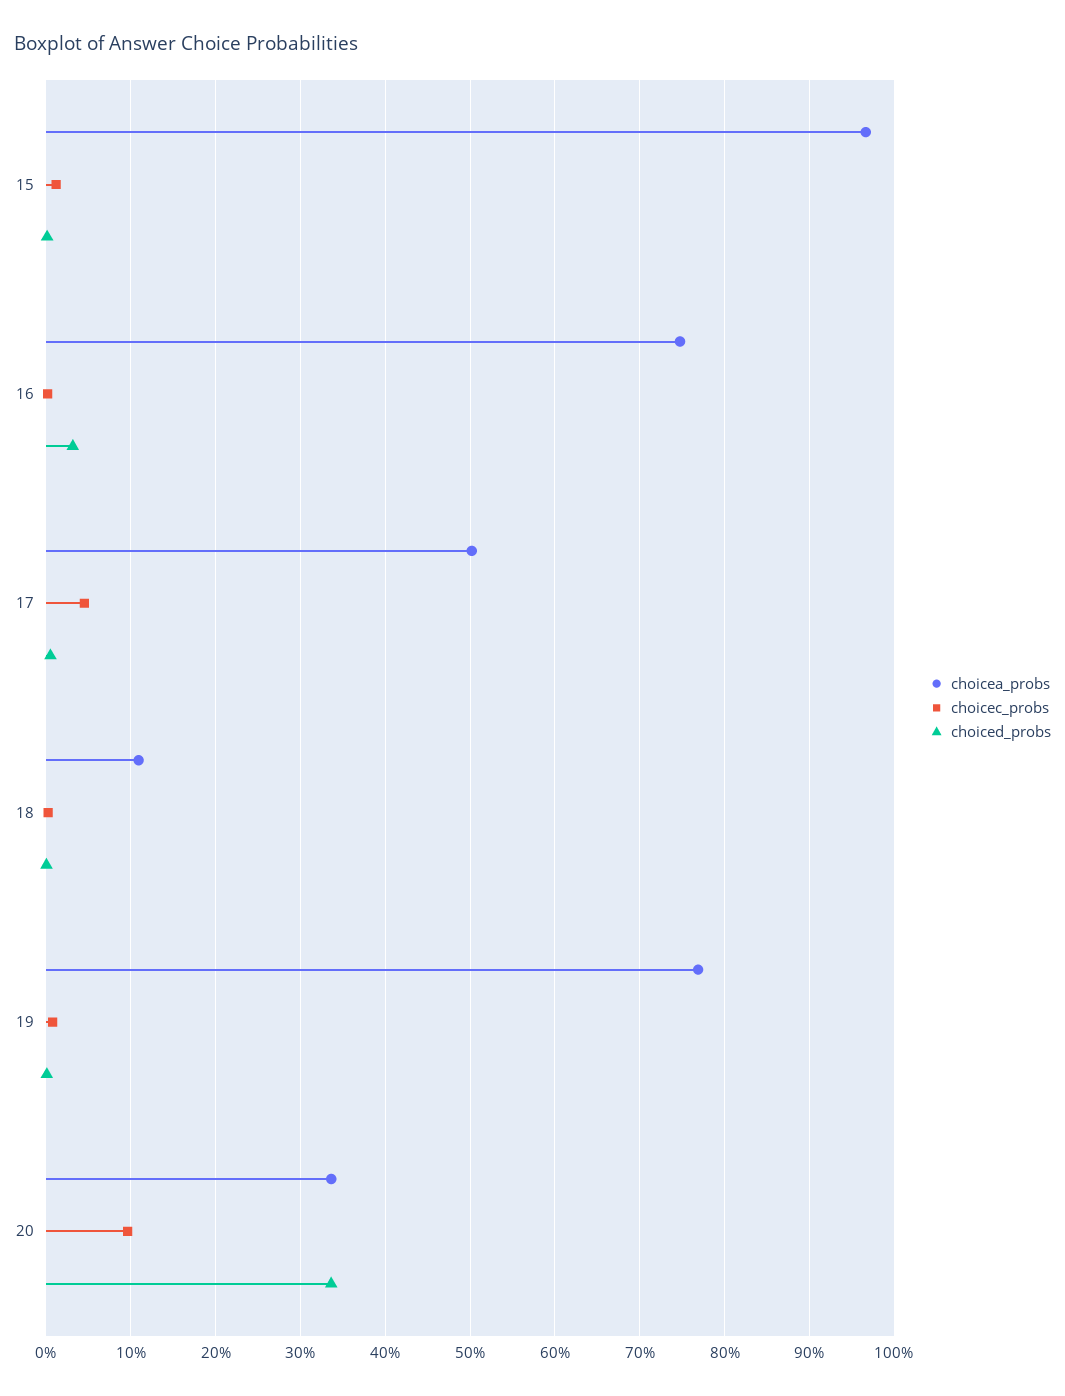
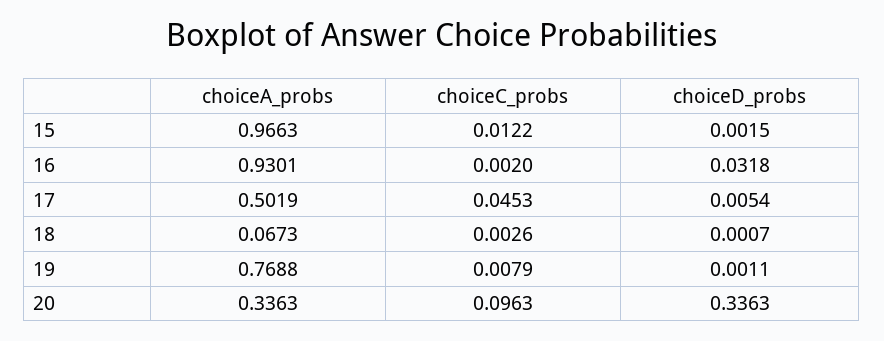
choicea_probs, 16: 0.75 -> 0.9301
choicea_probs, 18: 0.11 -> 0.0673

